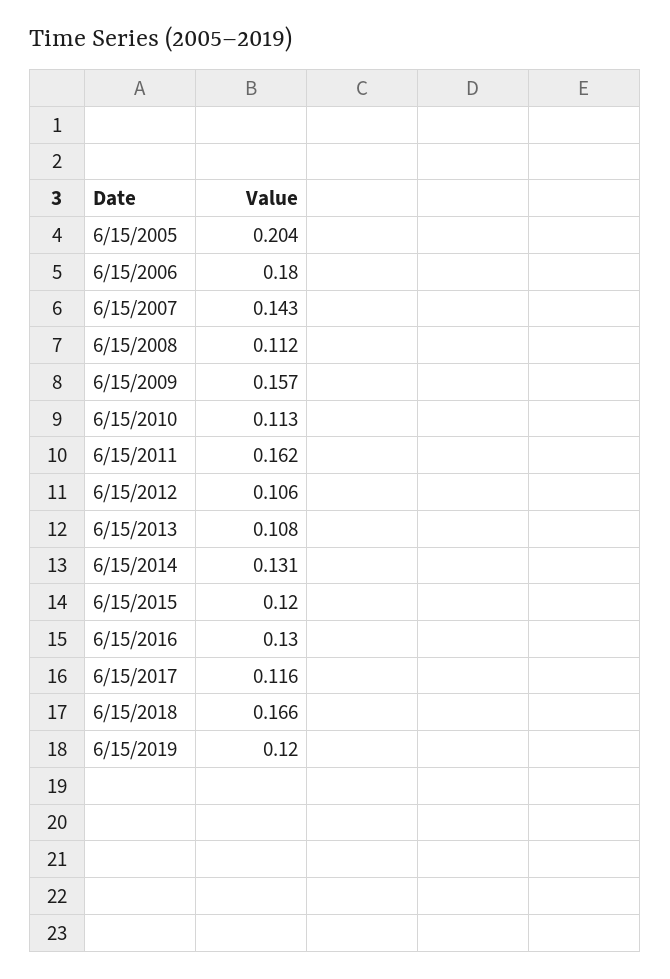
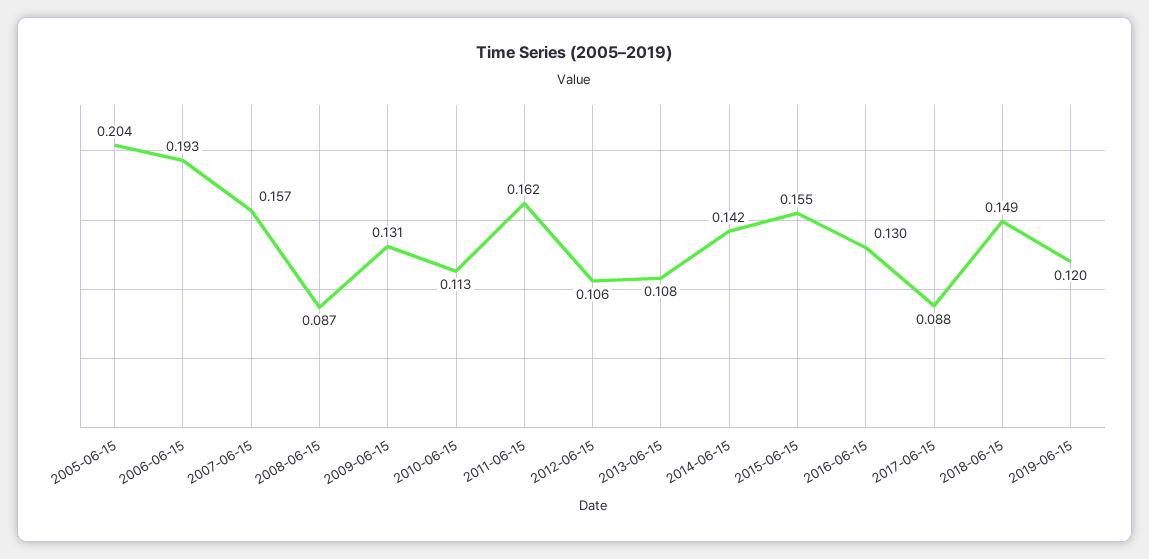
6/15/2006: 0.18 -> 0.193
6/15/2007: 0.143 -> 0.157
6/15/2008: 0.112 -> 0.087
6/15/2009: 0.157 -> 0.131
6/15/2014: 0.131 -> 0.142
6/15/2015: 0.12 -> 0.155
6/15/2017: 0.116 -> 0.088
6/15/2018: 0.166 -> 0.149

